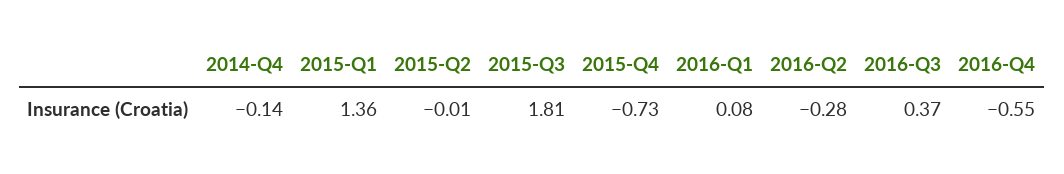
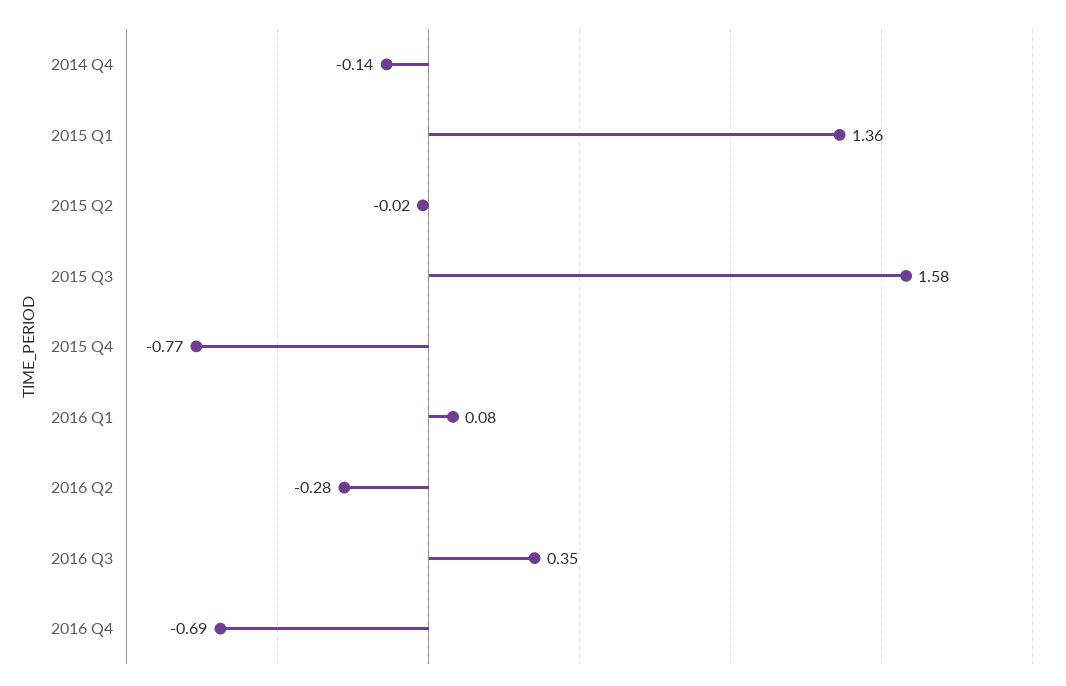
2015-Q2: -0.01 -> -0.02
2015-Q3: 1.81 -> 1.58
2015-Q4: -0.73 -> -0.77
2016-Q3: 0.37 -> 0.35
2016-Q4: -0.55 -> -0.69

